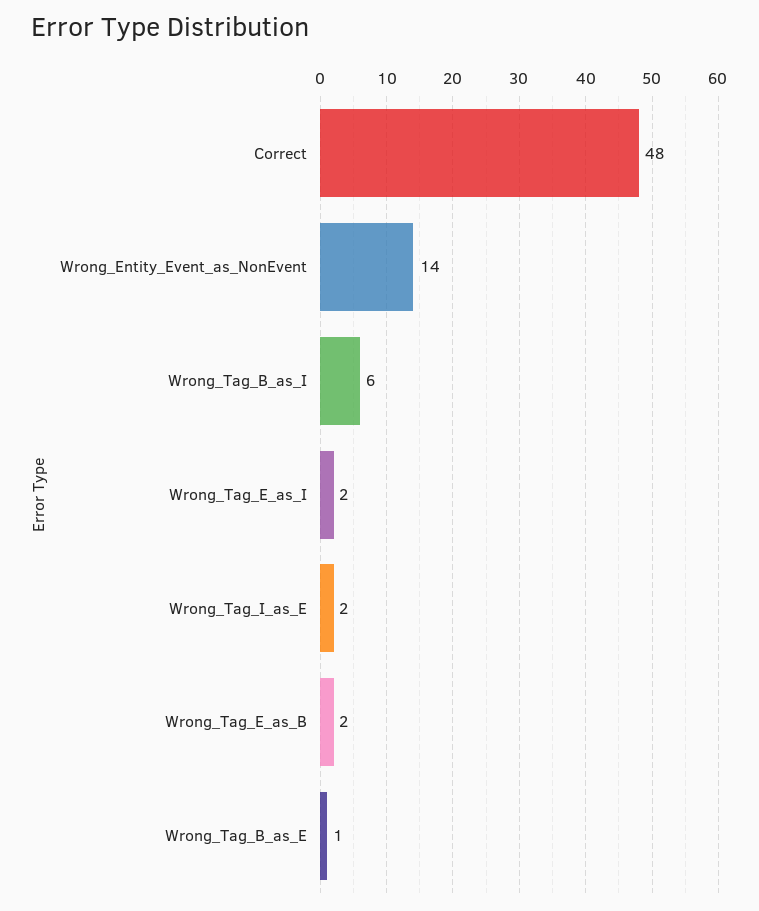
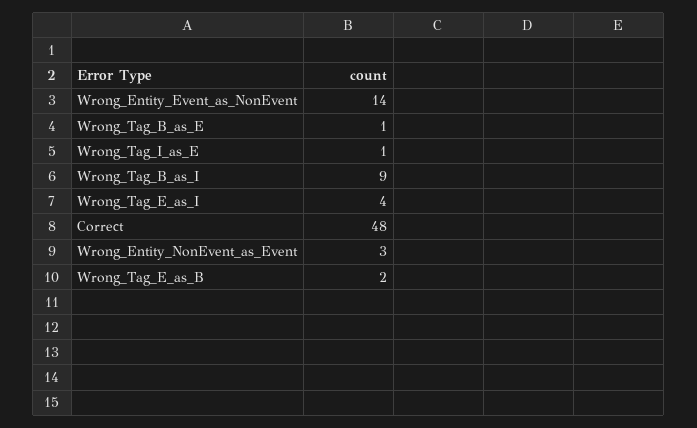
Wrong_Tag_B_as_I: 6 -> 9
Wrong_Tag_E_as_I: 2 -> 4
Wrong_Tag_I_as_E: 2 -> 1
Wrong_Entity_NonEvent_as_Event: none -> 3

